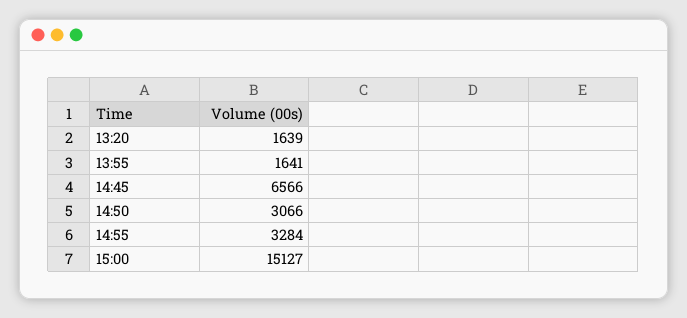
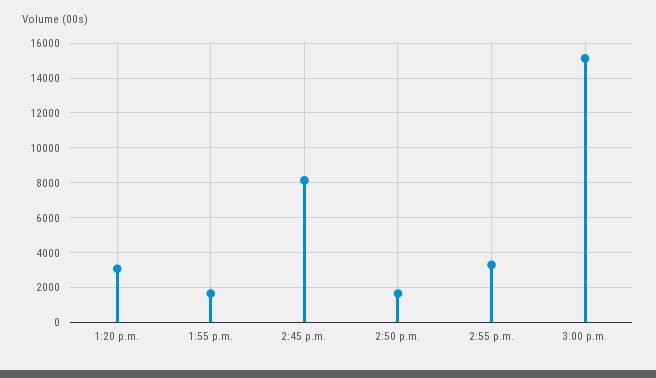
13:20: 1639 -> 3000
14:45: 6566 -> 8000
14:50: 3066 -> 1500

